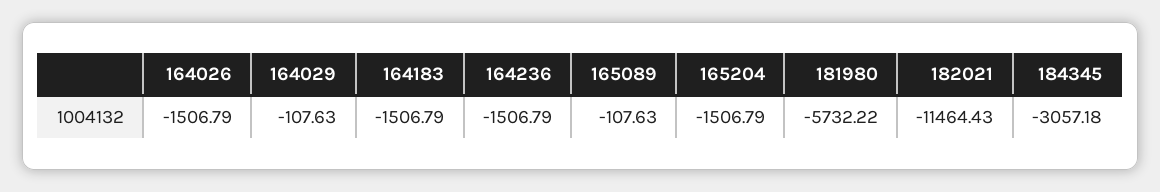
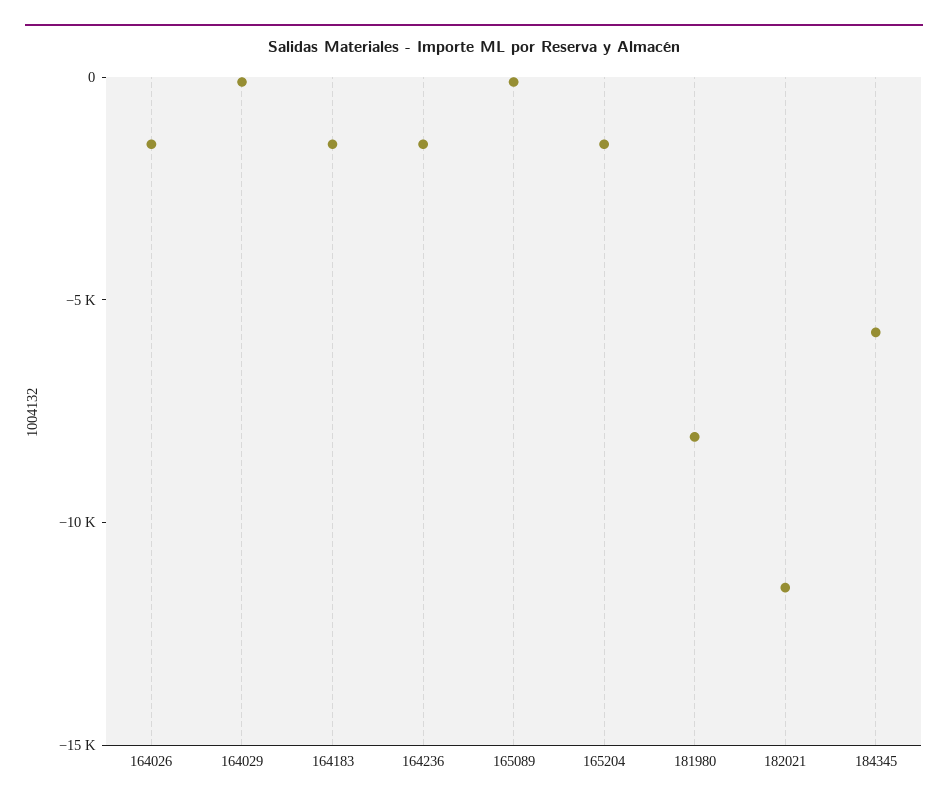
181980: -5732.22 -> -8000
184345: -3057.18 -> -6000

